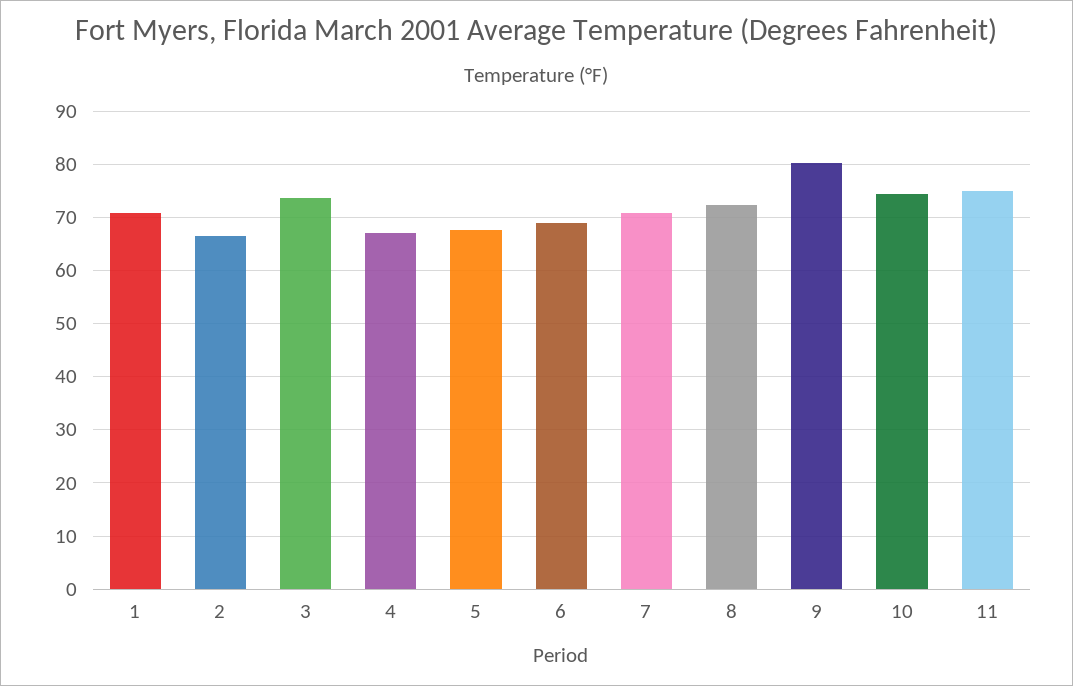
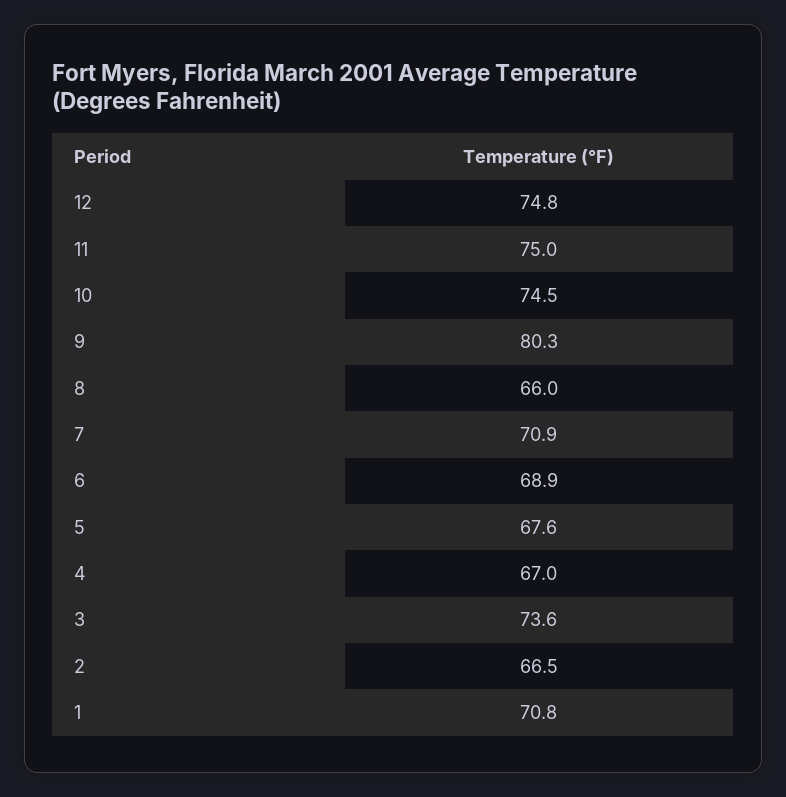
8: 72 -> 66
12: none -> 74.8

